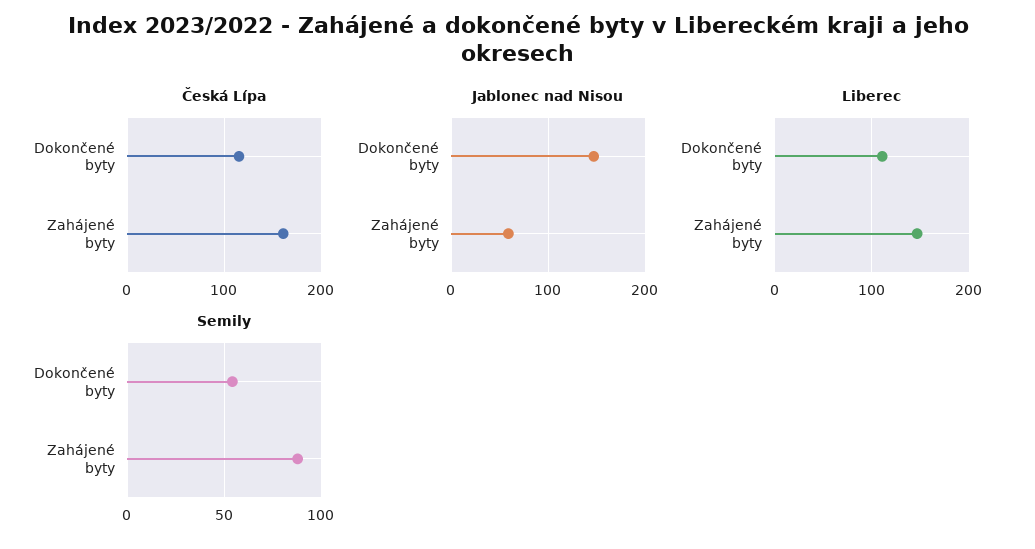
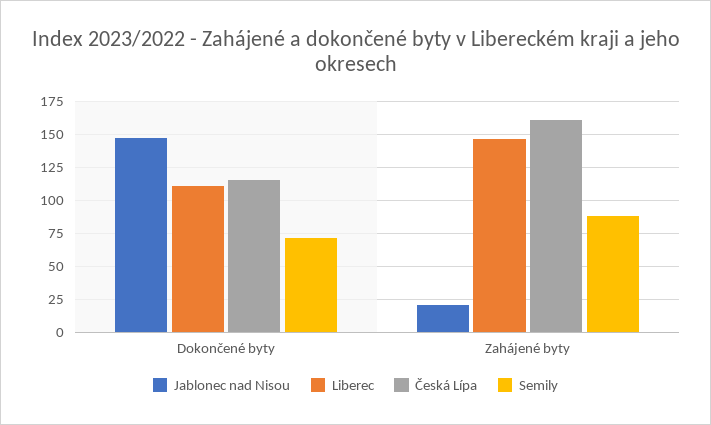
Jablonec nad Nisou, Zahájené byty: 60 -> 20
Semily, Dokončené byty: 55 -> 70

